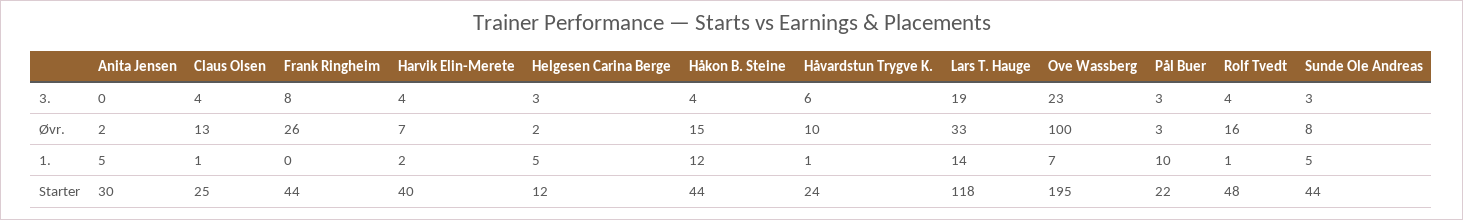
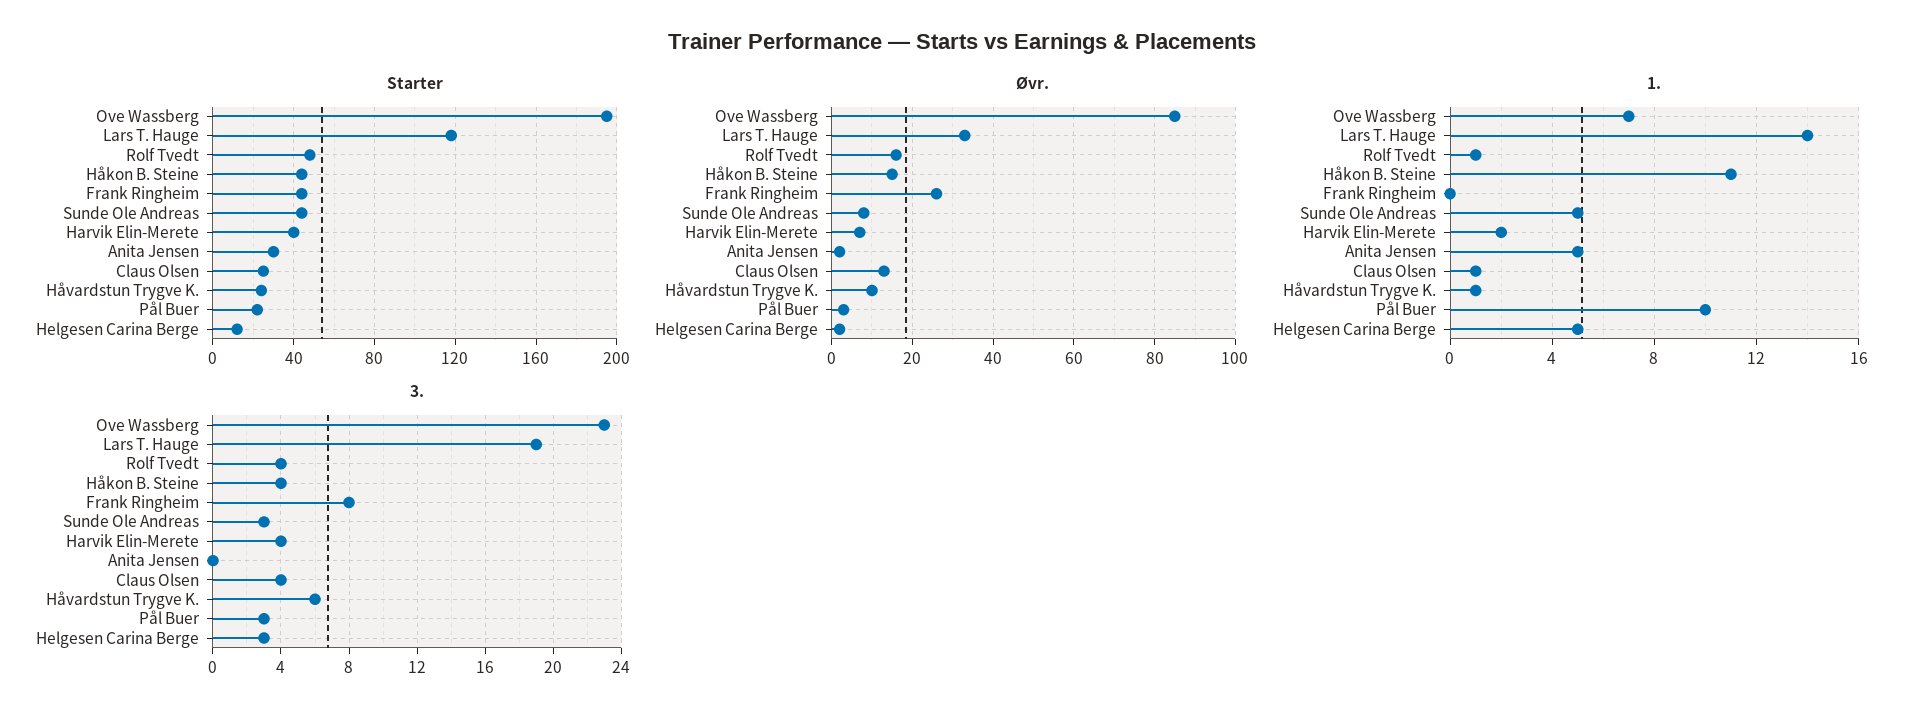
Øvr., Ove Wassberg: 100 -> 85
1., Håkon B. Steine: 12 -> 11

